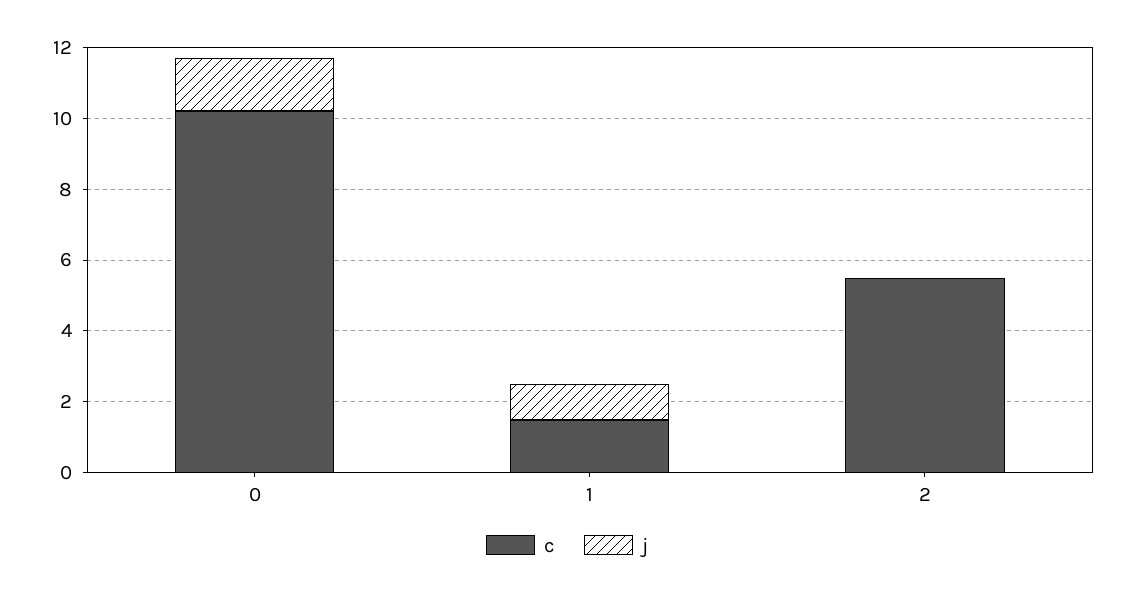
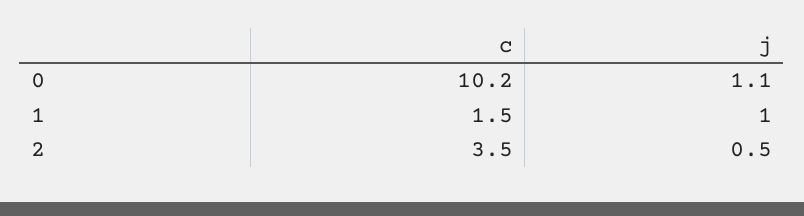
j, 0: 1.5 -> 1.1
c, 2: 5.5 -> 3.5
j, 2: 0 -> 0.5

